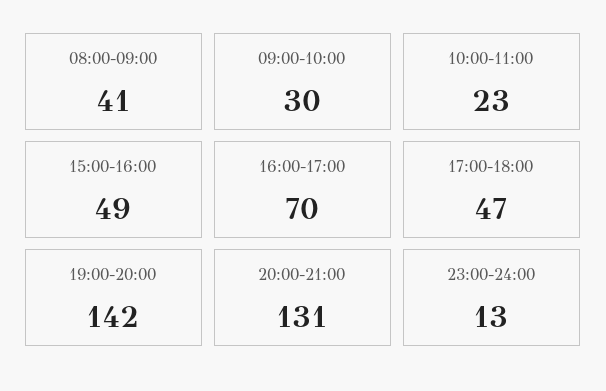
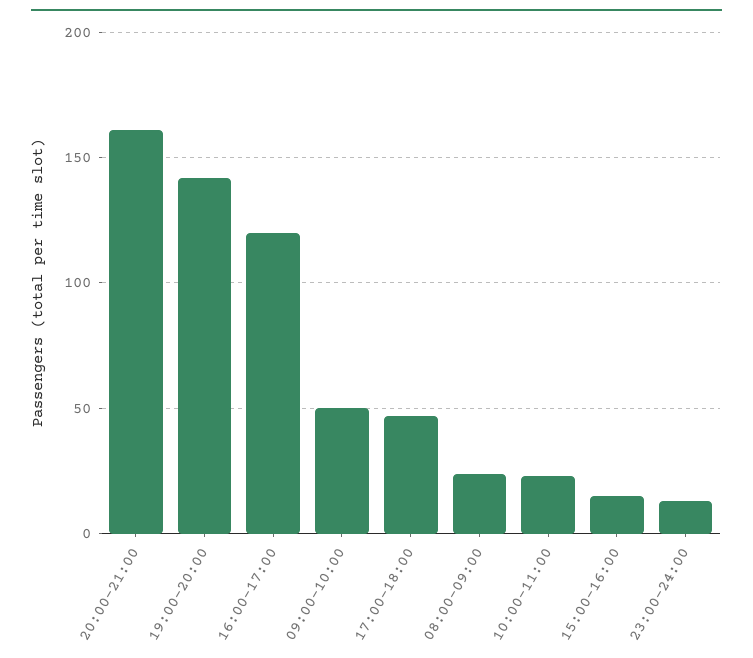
08:00-09:00: 41 -> 25
09:00-10:00: 30 -> 50
15:00-16:00: 49 -> 15
16:00-17:00: 70 -> 120
20:00-21:00: 131 -> 160

